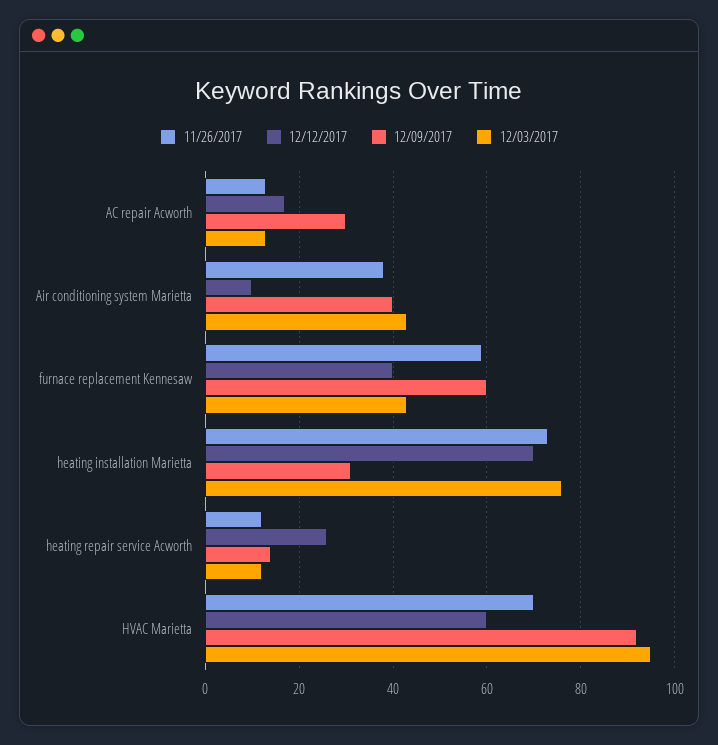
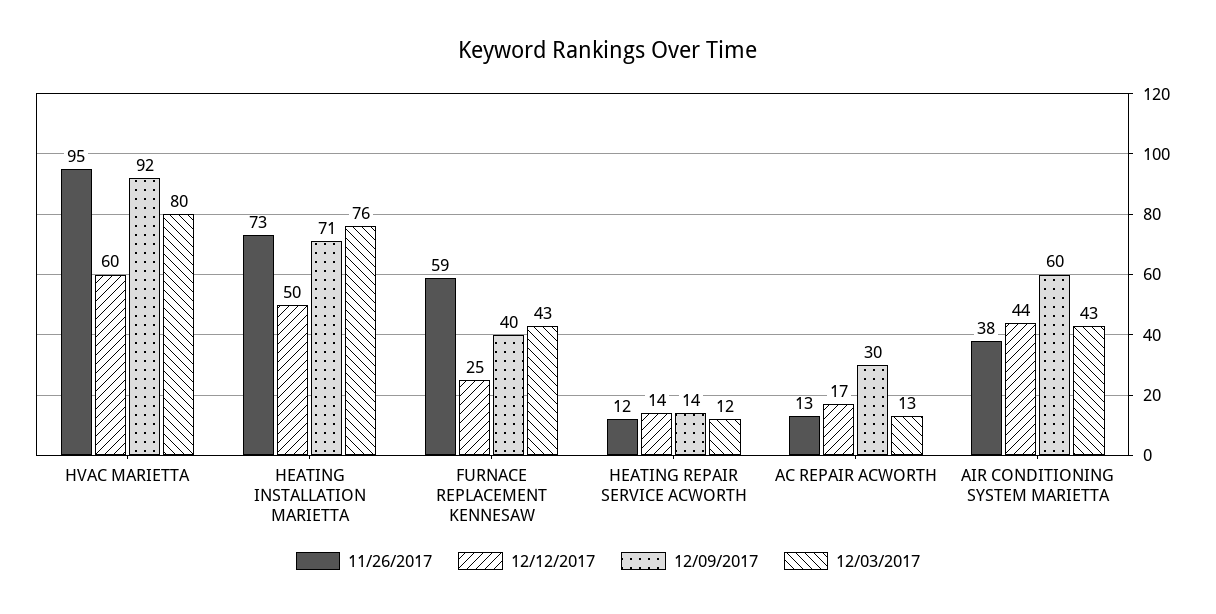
12/12/2017, Air conditioning system Marietta: 10 -> 44
12/09/2017, Air conditioning system Marietta: 40 -> 60
12/12/2017, furnace replacement Kennesaw: 40 -> 25
12/09/2017, furnace replacement Kennesaw: 60 -> 40
12/12/2017, heating installation Marietta: 70 -> 50
12/09/2017, heating installation Marietta: 30 -> 71
12/12/2017, heating repair service Acworth: 25 -> 14
11/26/2017, HVAC Marietta: 70 -> 95
12/03/2017, HVAC Marietta: 95 -> 80

